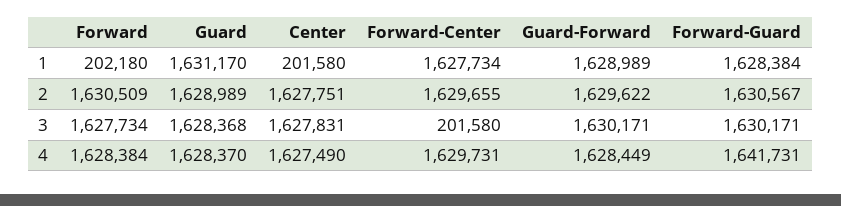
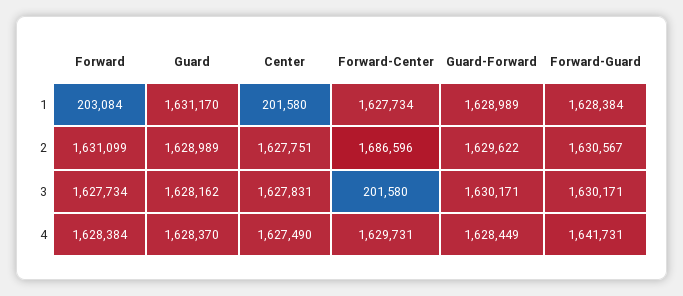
Forward, 1: 202180 -> 203084
Forward, 2: 1630509 -> 1631099
Forward-Center, 2: 1629655 -> 1686596
Guard, 3: 1628368 -> 1628162

